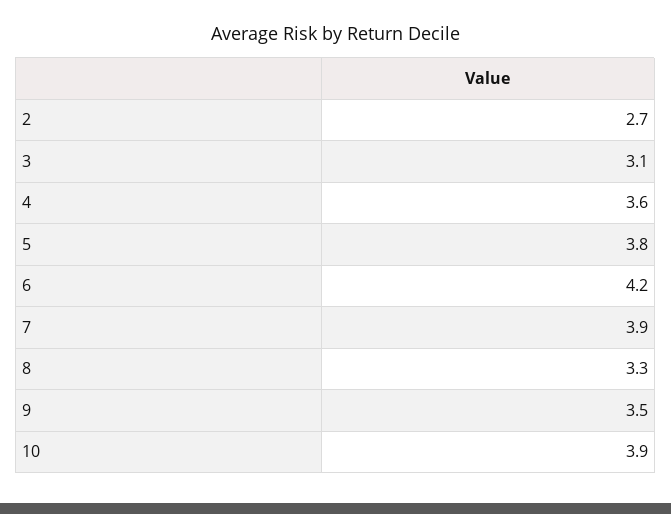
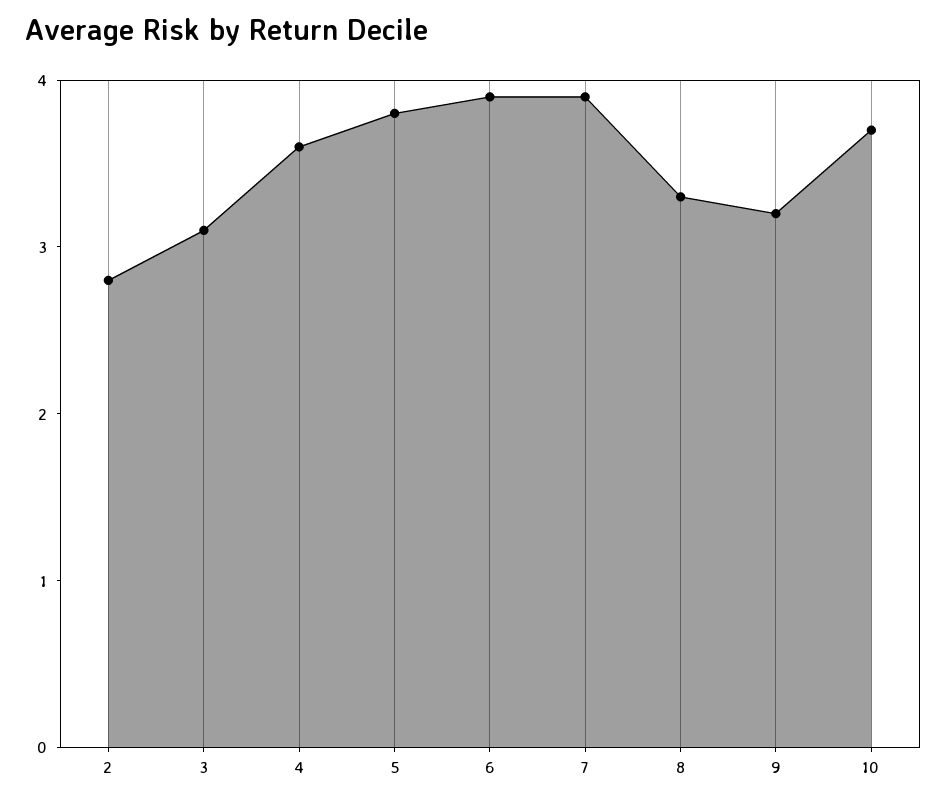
2: 2.7 -> 2.8
6: 4.2 -> 3.9
9: 3.5 -> 3.2
10: 3.9 -> 3.7

